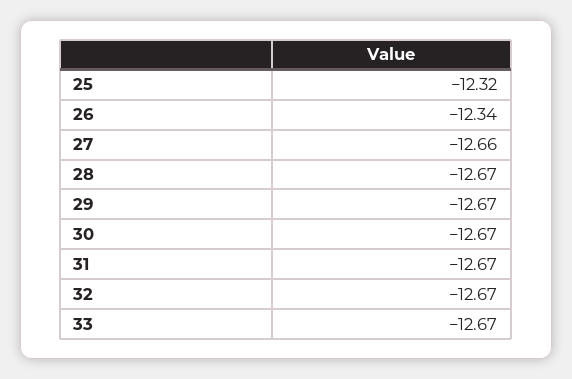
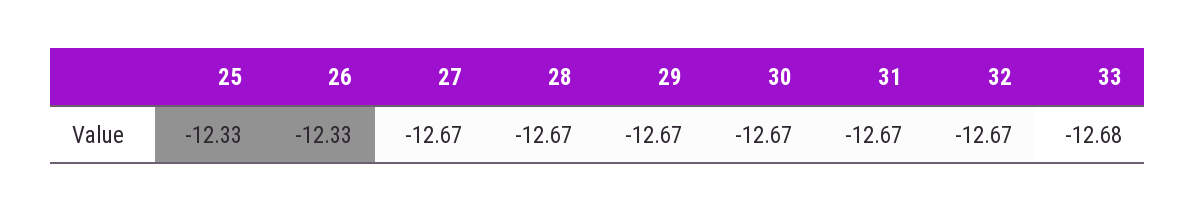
25: -12.32 -> -12.33
26: -12.34 -> -12.33
27: -12.66 -> -12.67
33: -12.67 -> -12.68

